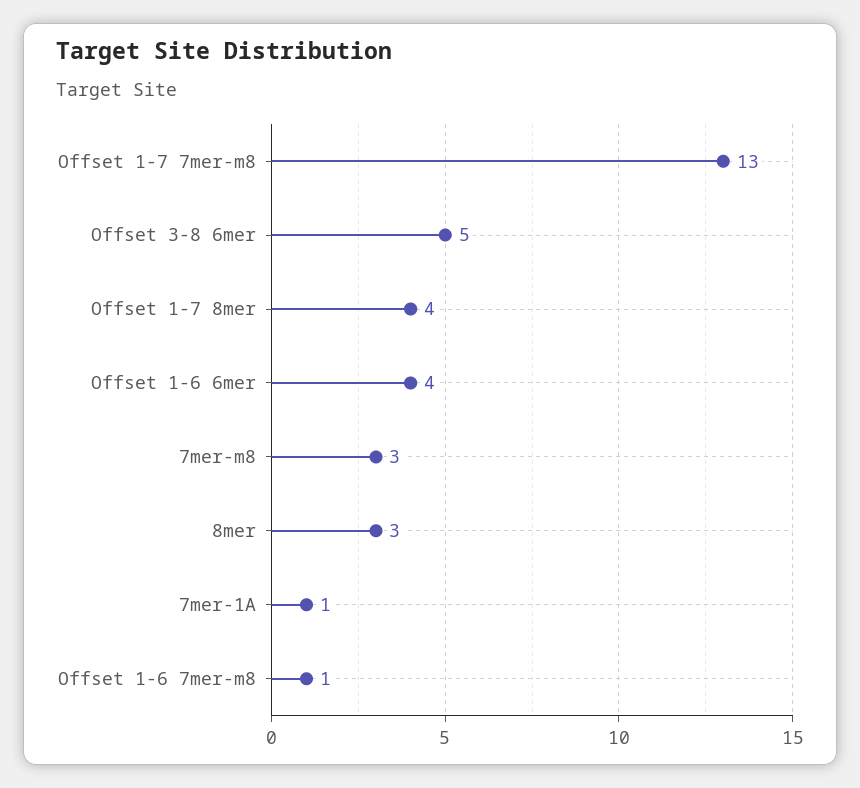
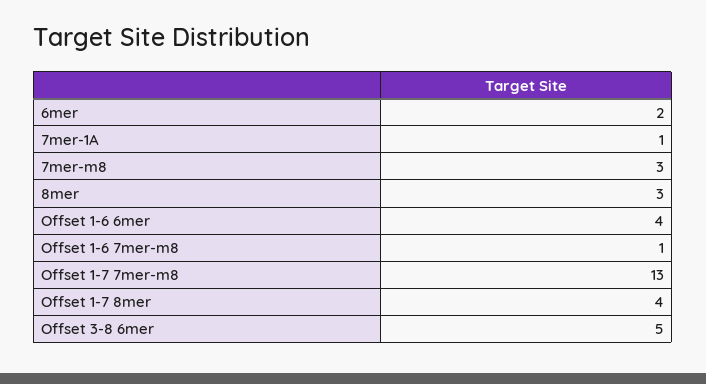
6mer: none -> 2

